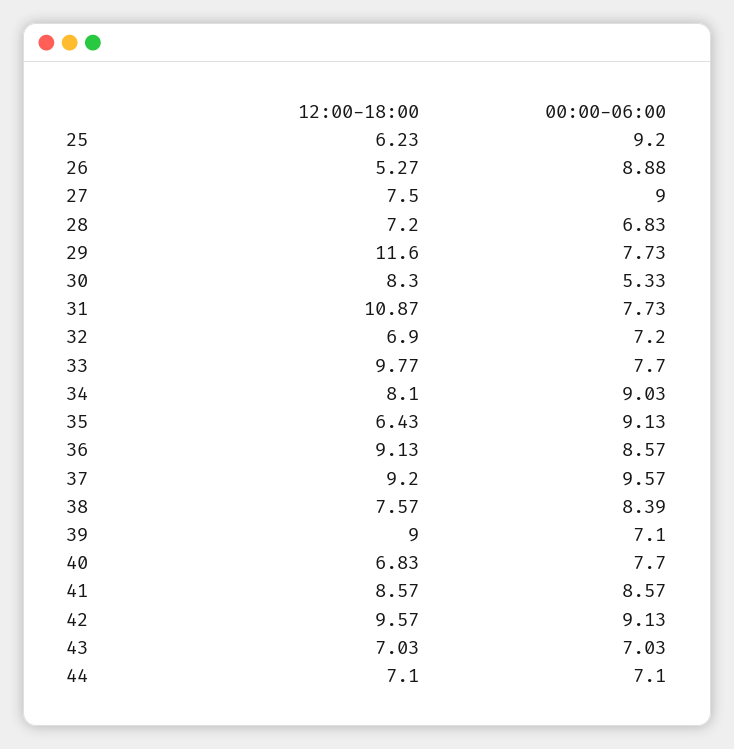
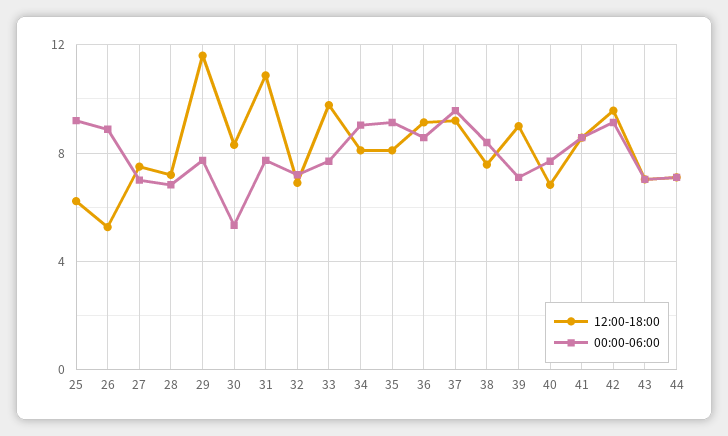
00:00-06:00, 27: 9 -> 7
12:00-18:00, 35: 6.43 -> 8

